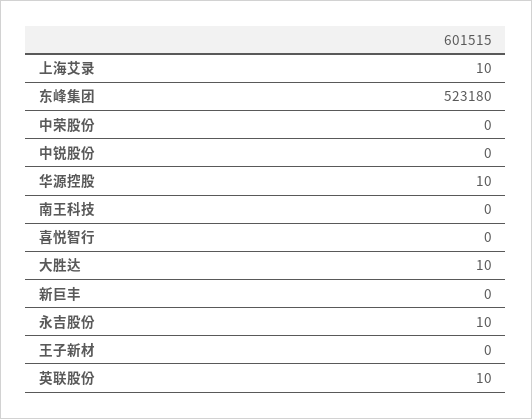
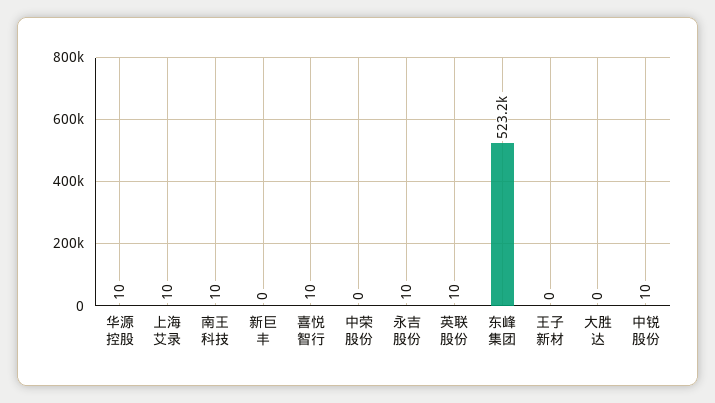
中锐股份: 0 -> 10
南王科技: 0 -> 10
喜悦智行: 0 -> 10
大胜达: 10 -> 0

